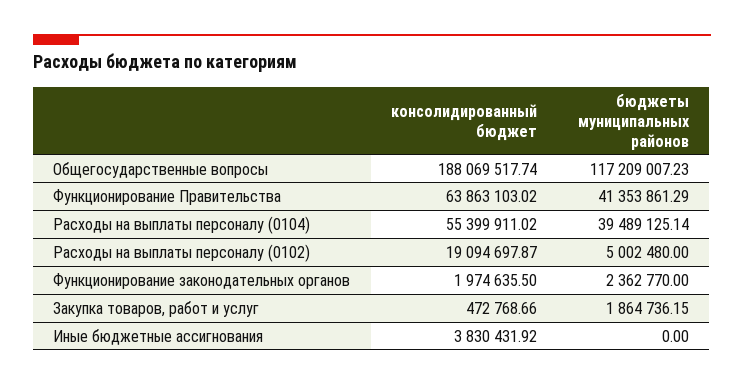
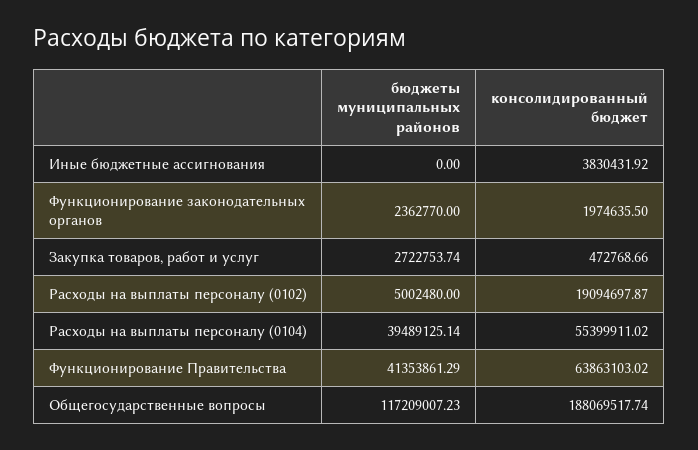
бюджеты муниципальных районов, Закупка товаров, работ и услуг: 1864736.15 -> 2722753.74

